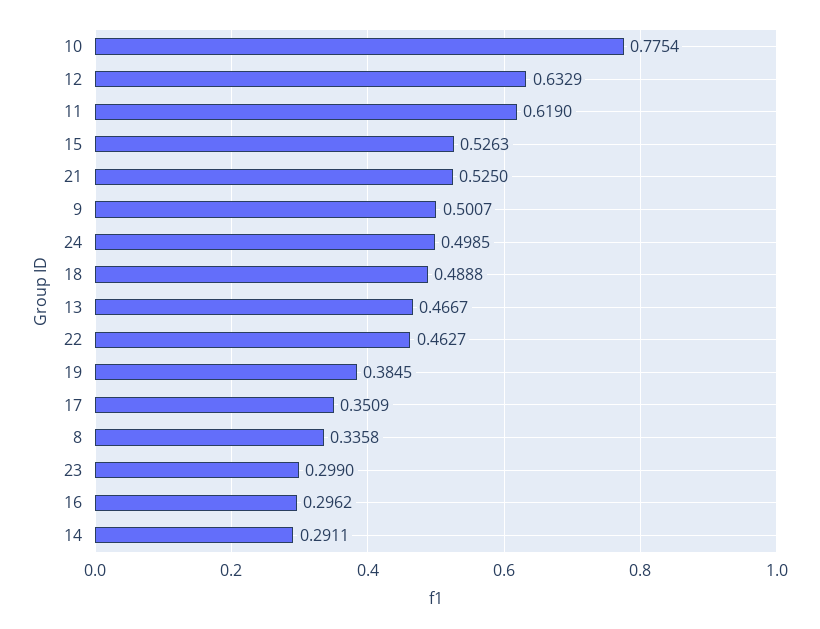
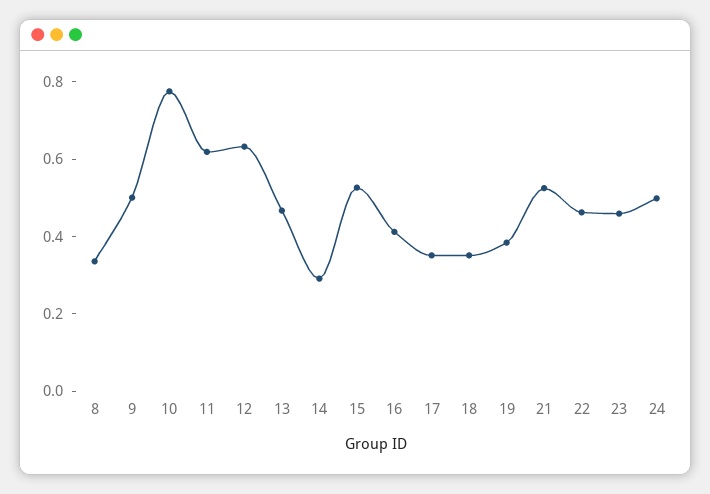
18: 0.4888 -> 0.35
23: 0.299 -> 0.45
16: 0.2962 -> 0.4

